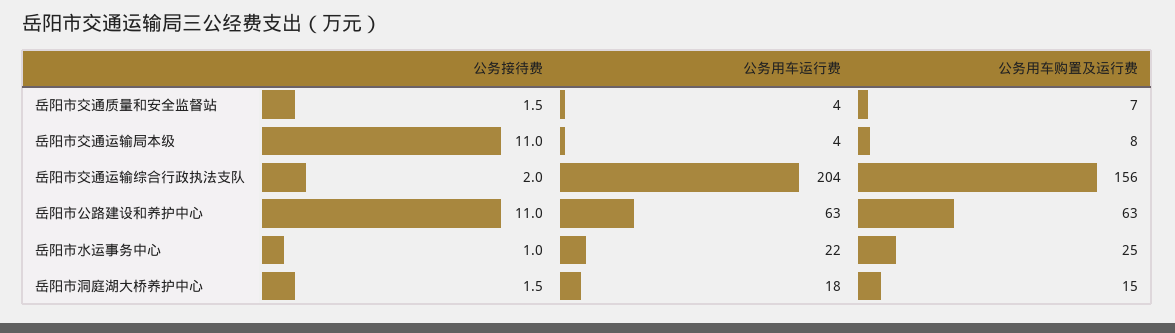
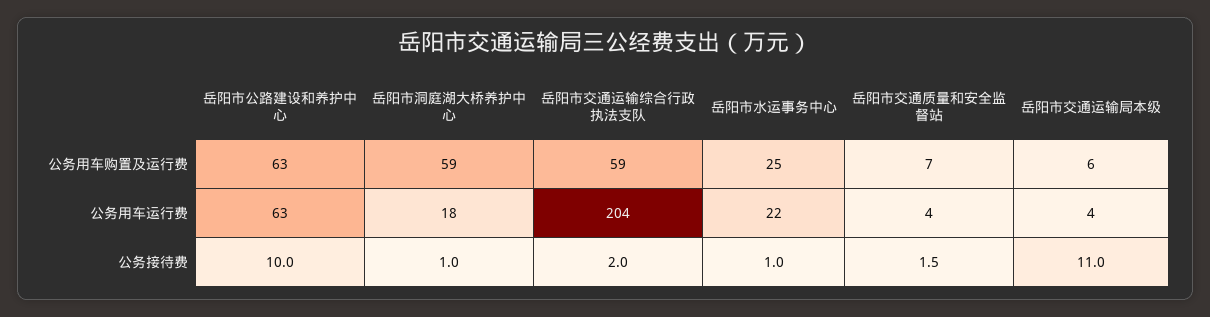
公务用车购置及运行费, 岳阳市交通运输局本级: 8 -> 6
公务用车购置及运行费, 岳阳市交通运输综合行政执法支队: 156 -> 59
公务接待费, 岳阳市公路建设和养护中心: 11 -> 10
公务接待费, 岳阳市洞庭湖大桥养护中心: 1.5 -> 1
公务用车购置及运行费, 岳阳市洞庭湖大桥养护中心: 15 -> 59

